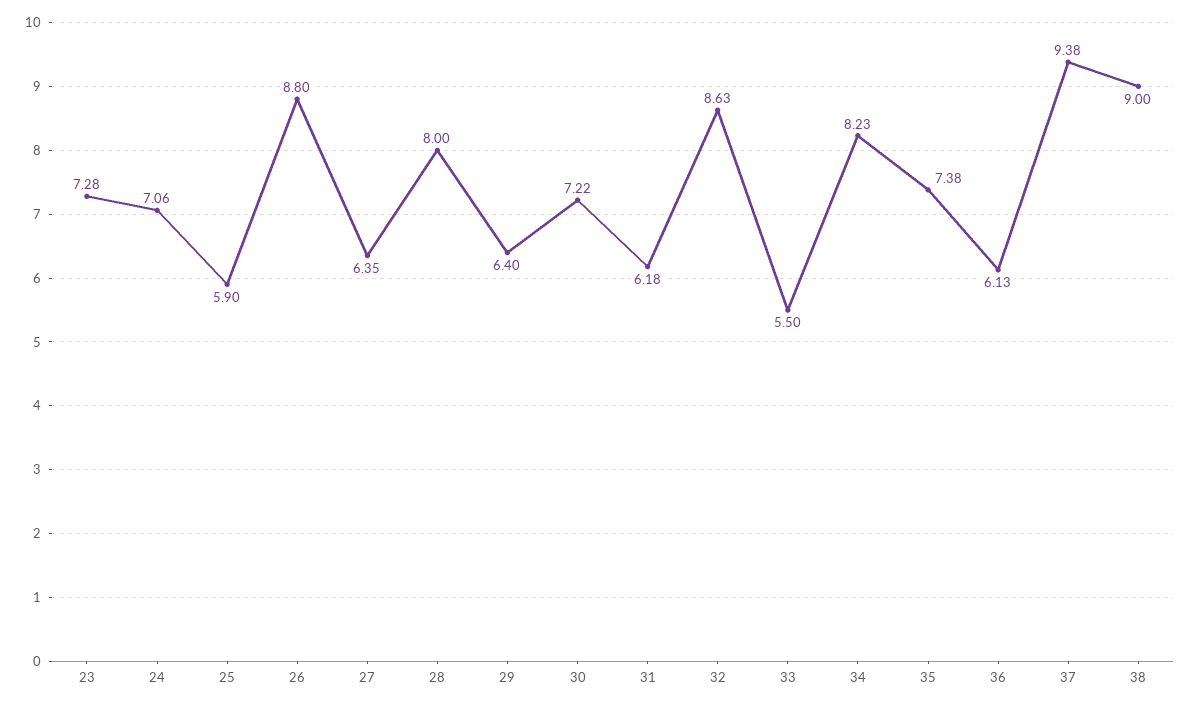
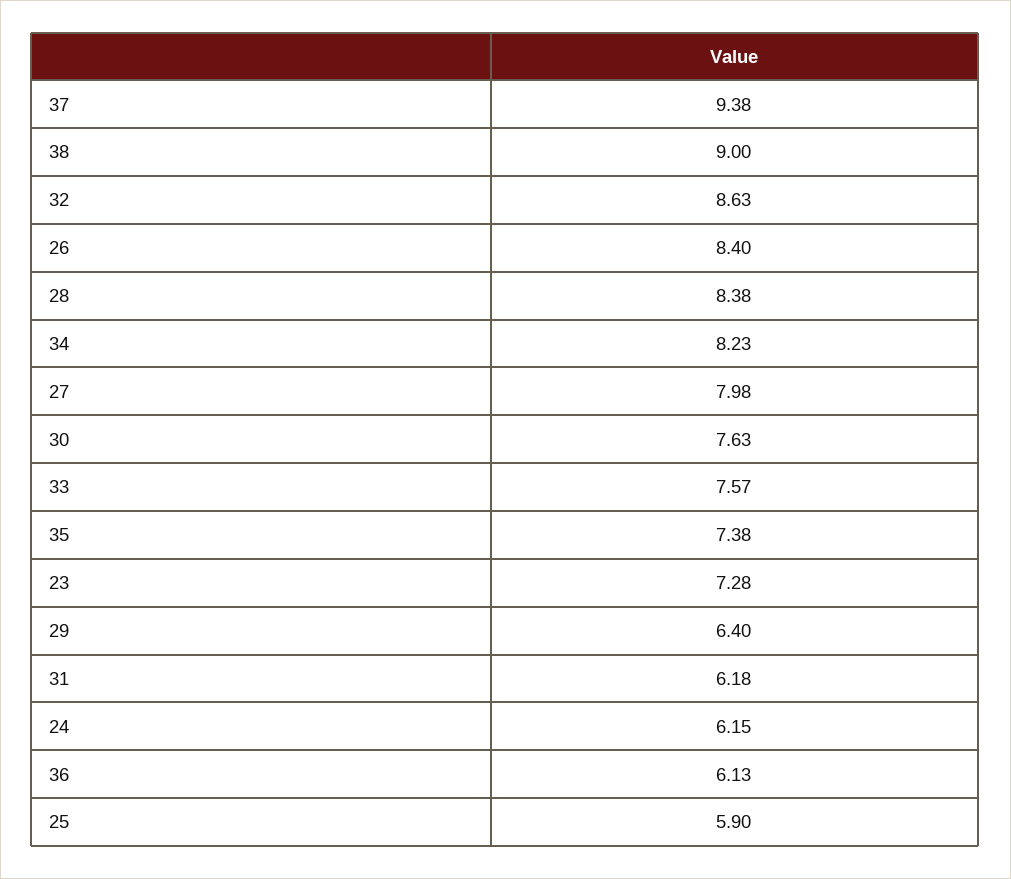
24: 7.06 -> 6.15
26: 8.8 -> 8.4
27: 6.35 -> 7.98
28: 8 -> 8.38
30: 7.22 -> 7.63
33: 5.5 -> 7.57

